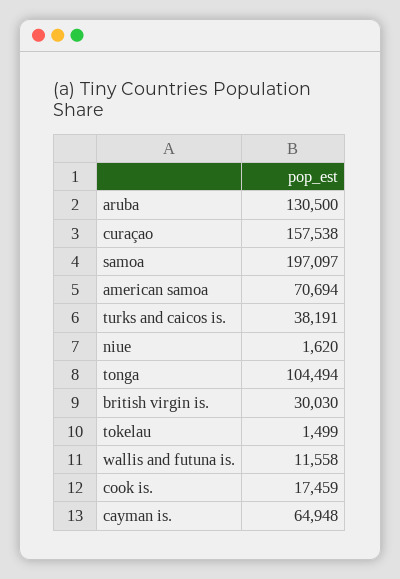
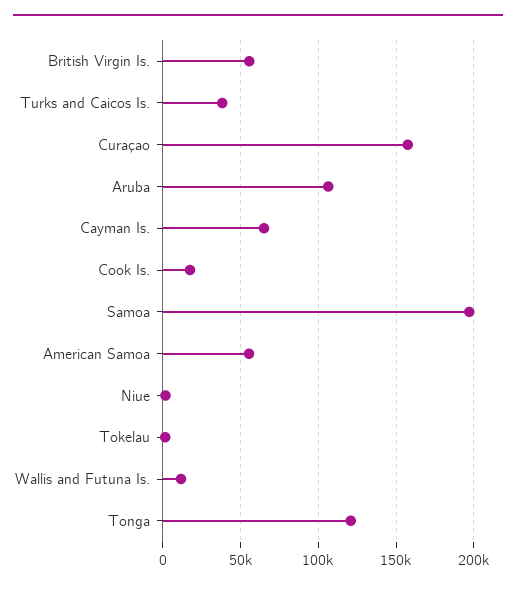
aruba: 130500 -> 105000
american samoa: 70694 -> 55000
tonga: 104494 -> 120000
british virgin is.: 30030 -> 55000

